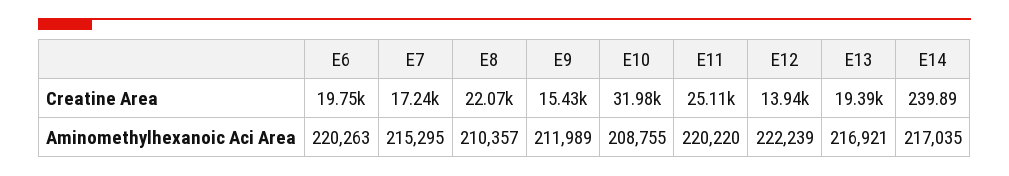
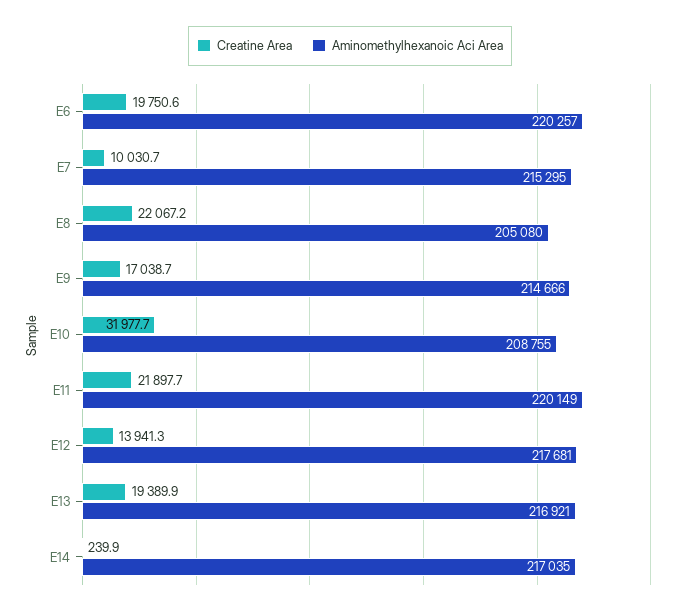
Creatine Area, E7: 17240 -> 10030.7
Creatine Area, E9: 15430 -> 17038.7
Creatine Area, E11: 25110 -> 21897.7
Aminomethylhexanoic Aci Area, E6: 220263 -> 220257
Aminomethylhexanoic Aci Area, E8: 210357 -> 205080
Aminomethylhexanoic Aci Area, E9: 211989 -> 214666
Aminomethylhexanoic Aci Area, E11: 220220 -> 220149
Aminomethylhexanoic Aci Area, E12: 222239 -> 217681

